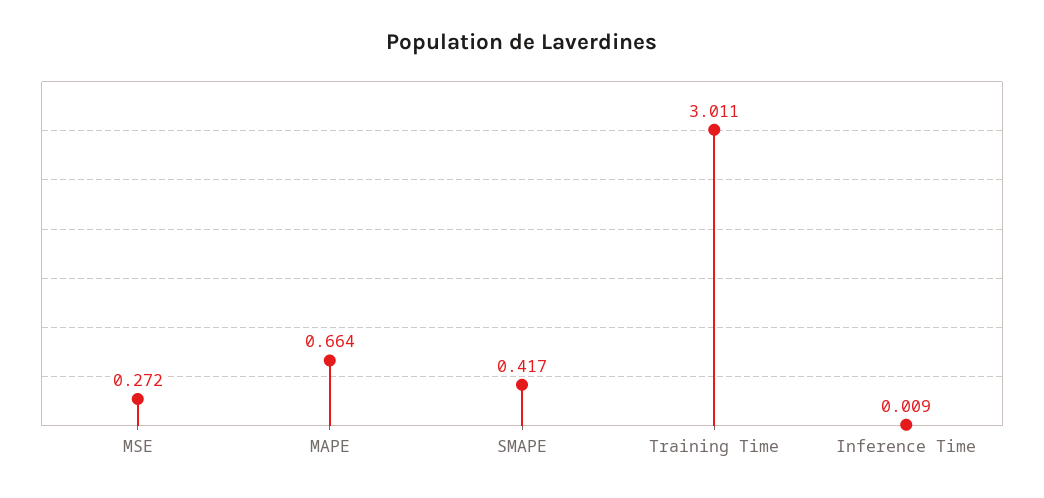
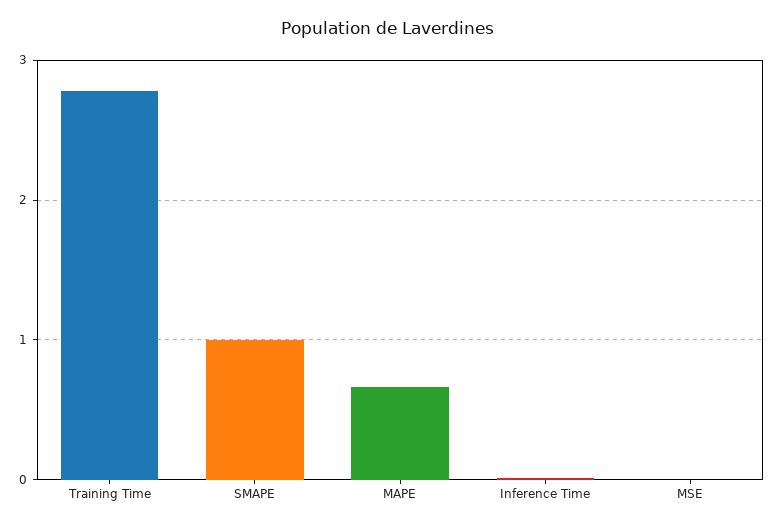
MSE: 0.272 -> 0
SMAPE: 0.417 -> 1
Training Time: 3.011 -> 2.8

